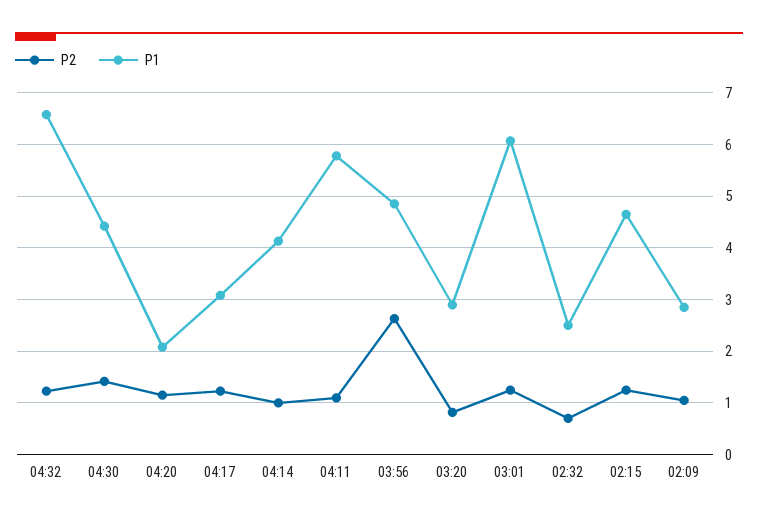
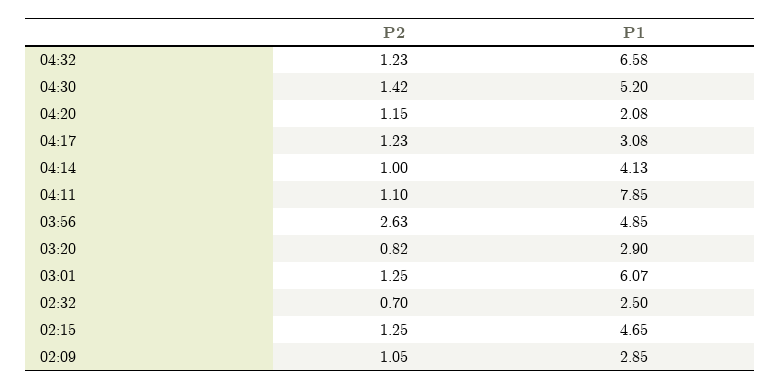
P1, 04:30: 4.4 -> 5.2
P1, 04:11: 5.8 -> 7.85

